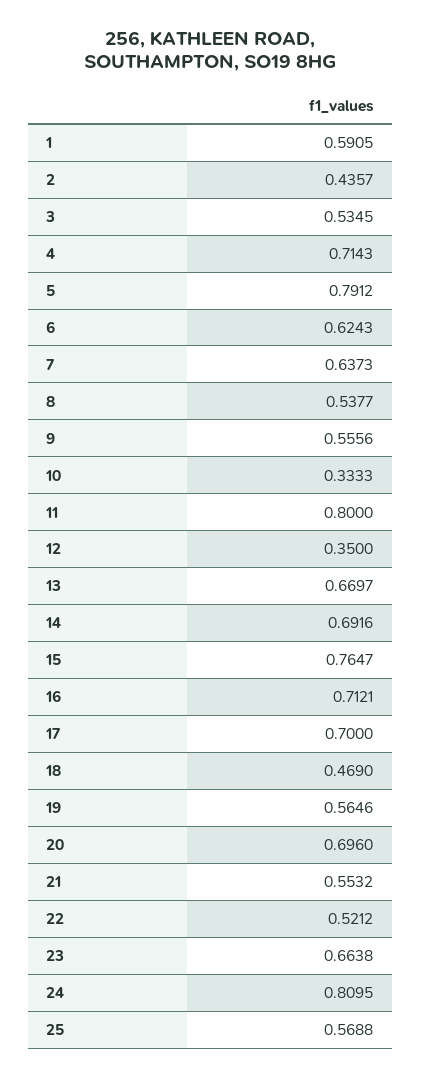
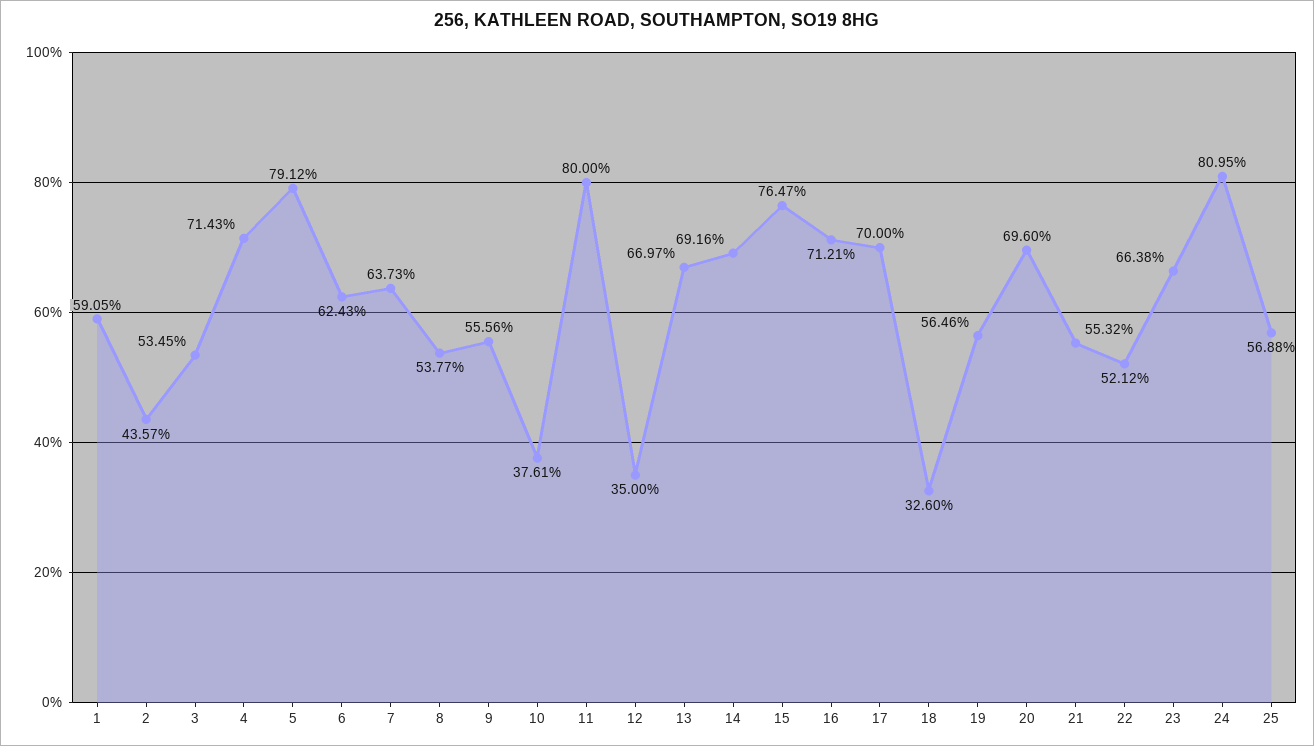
10: 0.3333 -> 0.3761
18: 0.469 -> 0.326

